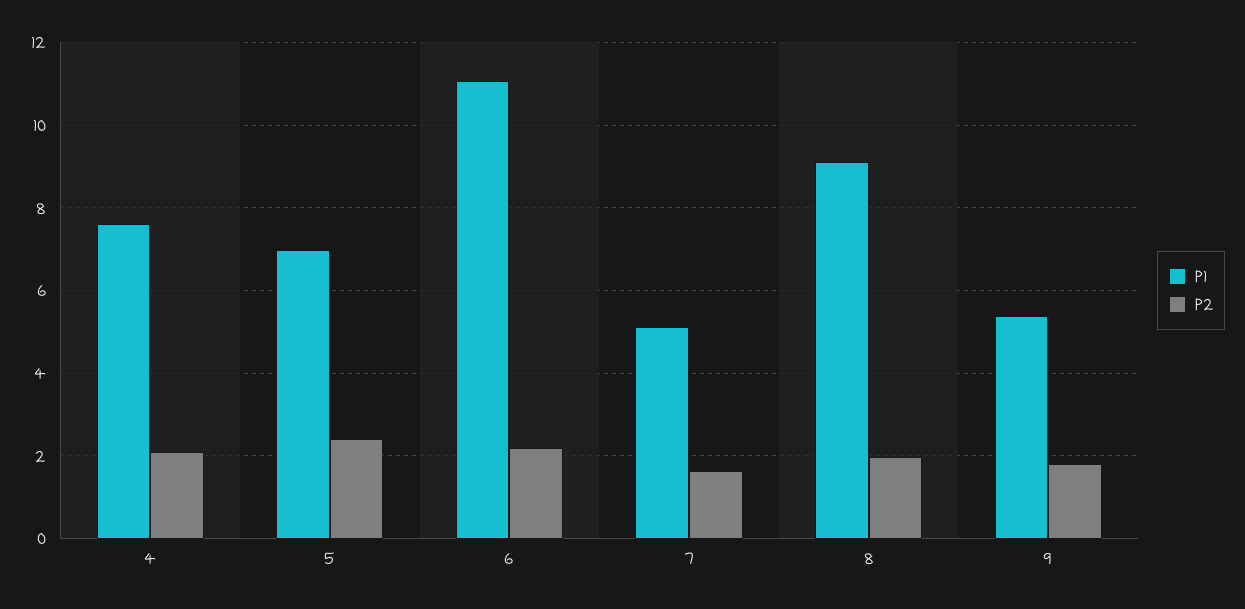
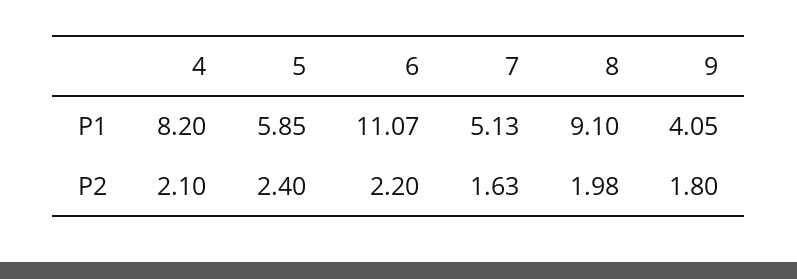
P1, 4: 7.6 -> 8.2
P1, 5: 7 -> 5.85
P1, 9: 5.4 -> 4.05

